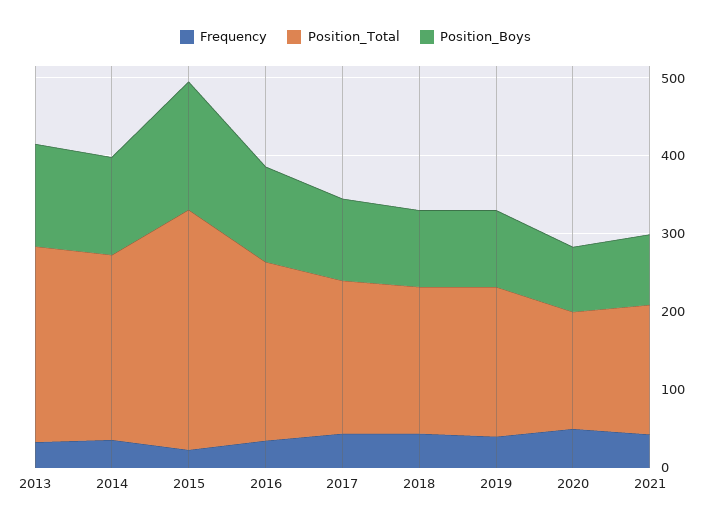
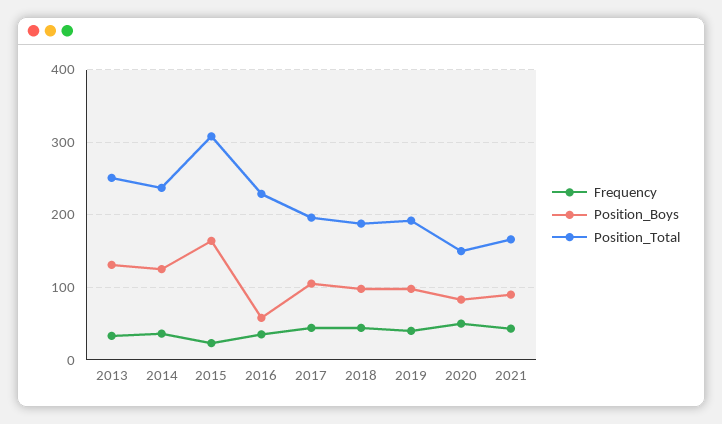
Position_Boys, 2016: 120 -> 60

